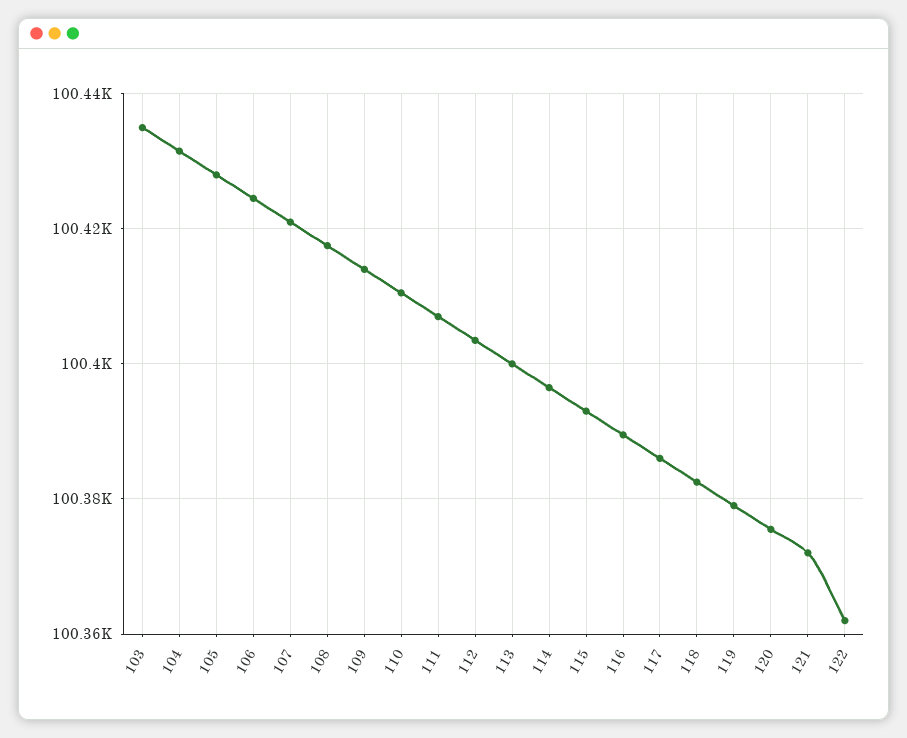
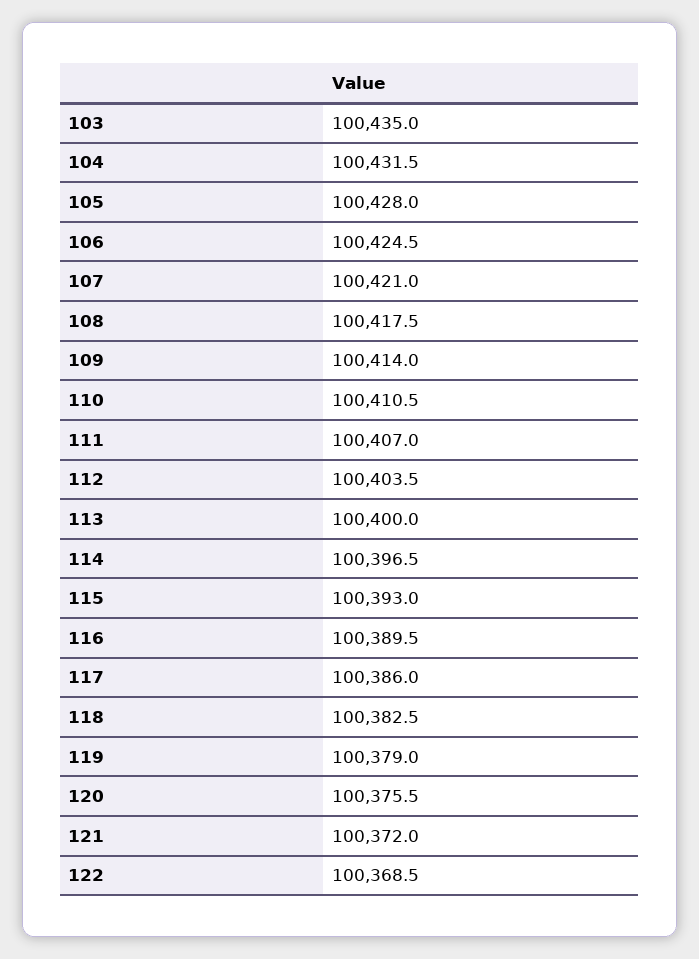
122: 100362 -> 100368.5

